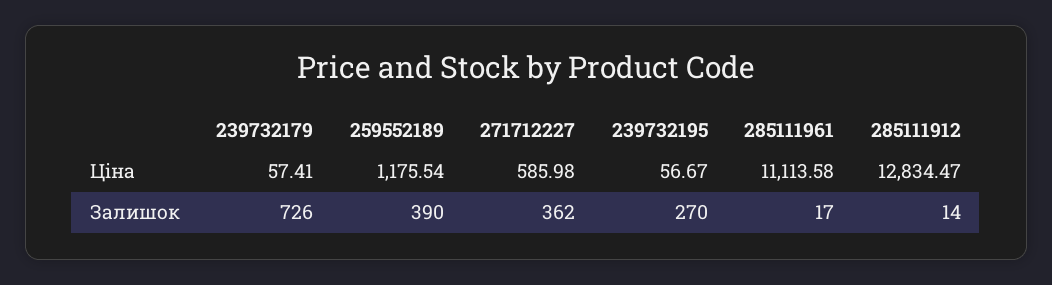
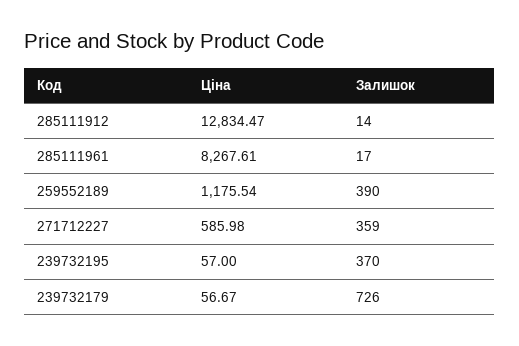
239732179, Ціна: 57.41 -> 56.67
239732195, Ціна: 56.67 -> 57
285111961, Ціна: 11113.58 -> 8267.61
271712227, Залишок: 362 -> 359
239732195, Залишок: 270 -> 370

